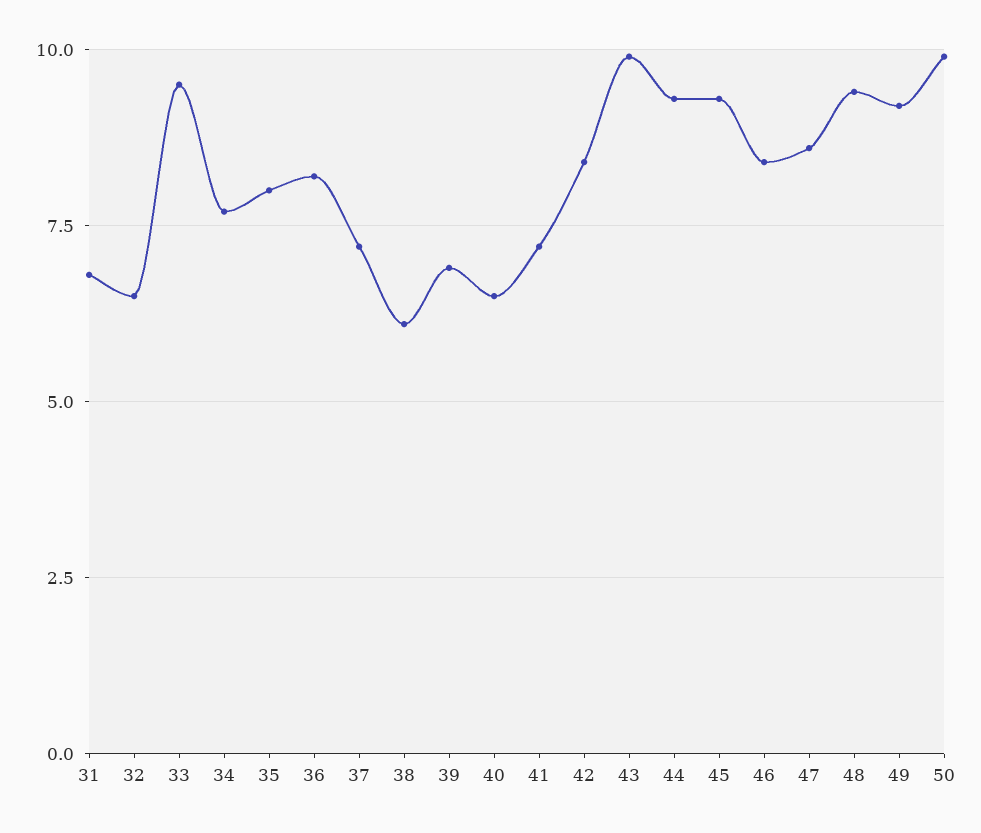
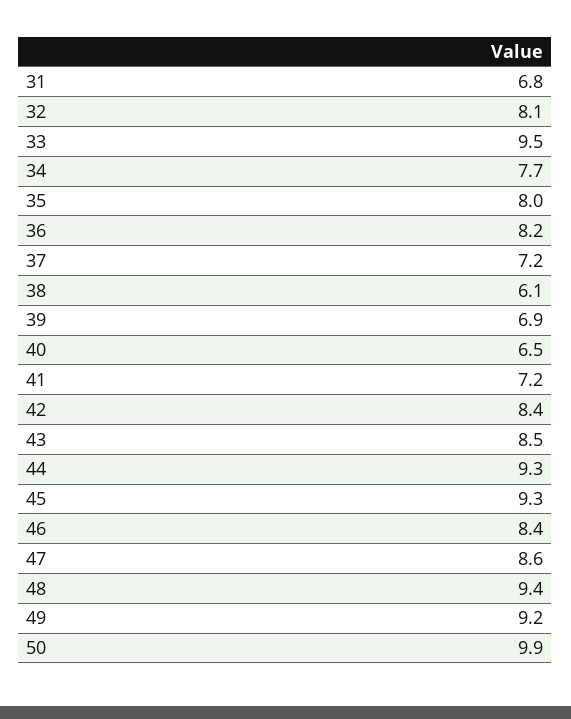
32: 6.5 -> 8.1
43: 10 -> 8.5

